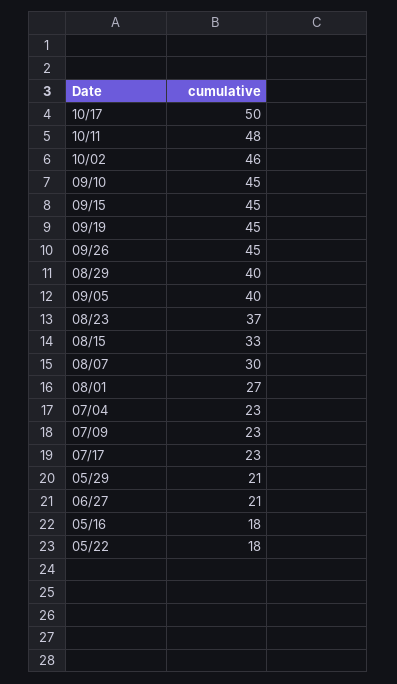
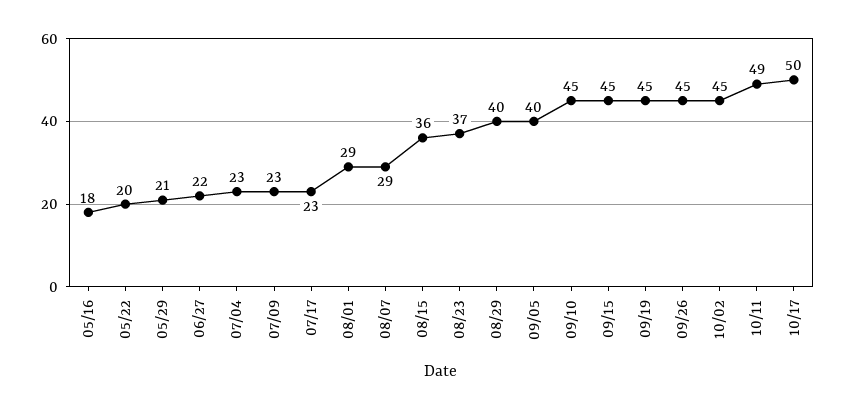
10/11: 48 -> 49
10/02: 46 -> 45
08/15: 33 -> 36
08/07: 30 -> 29
08/01: 27 -> 29
06/27: 21 -> 22
05/22: 18 -> 20

